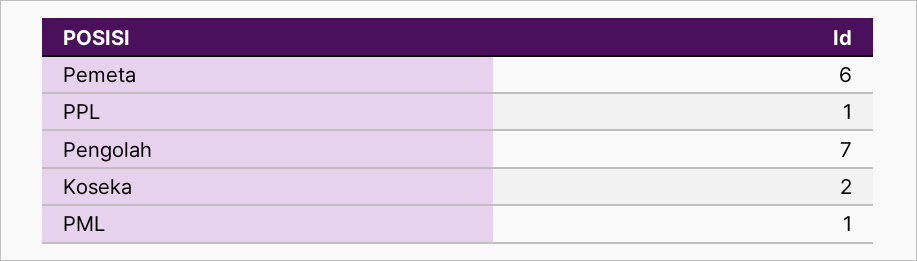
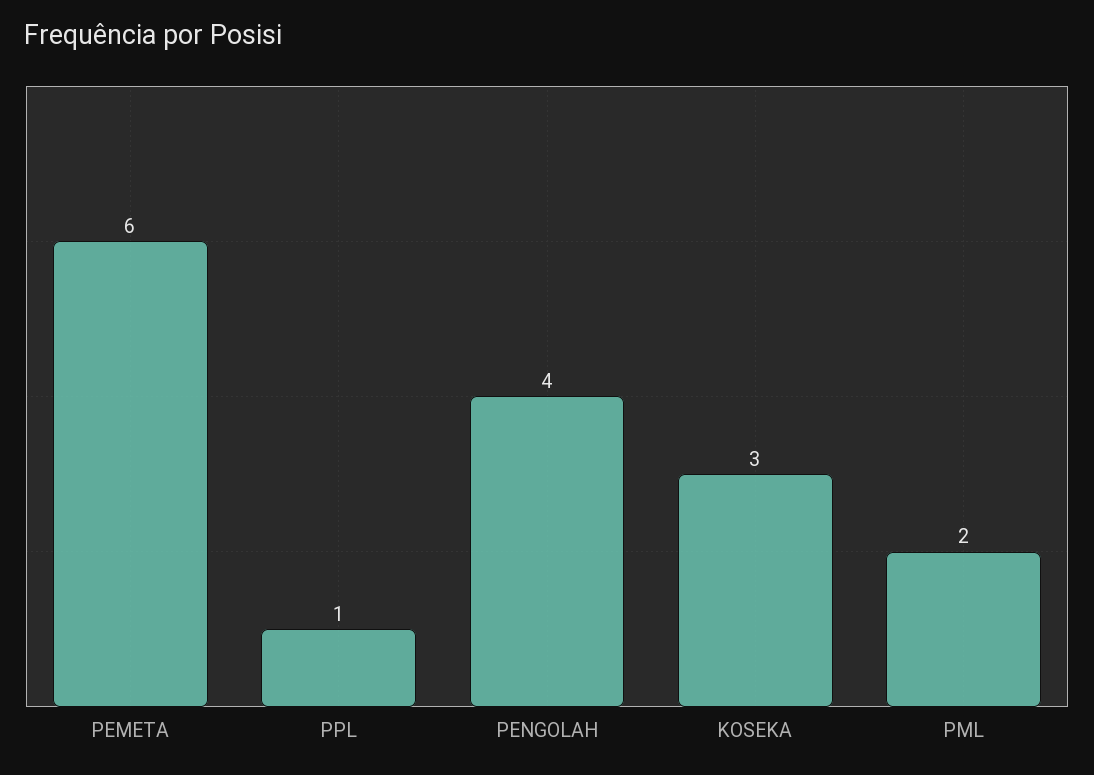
Pengolah: 7 -> 4
Koseka: 2 -> 3
PML: 1 -> 2

